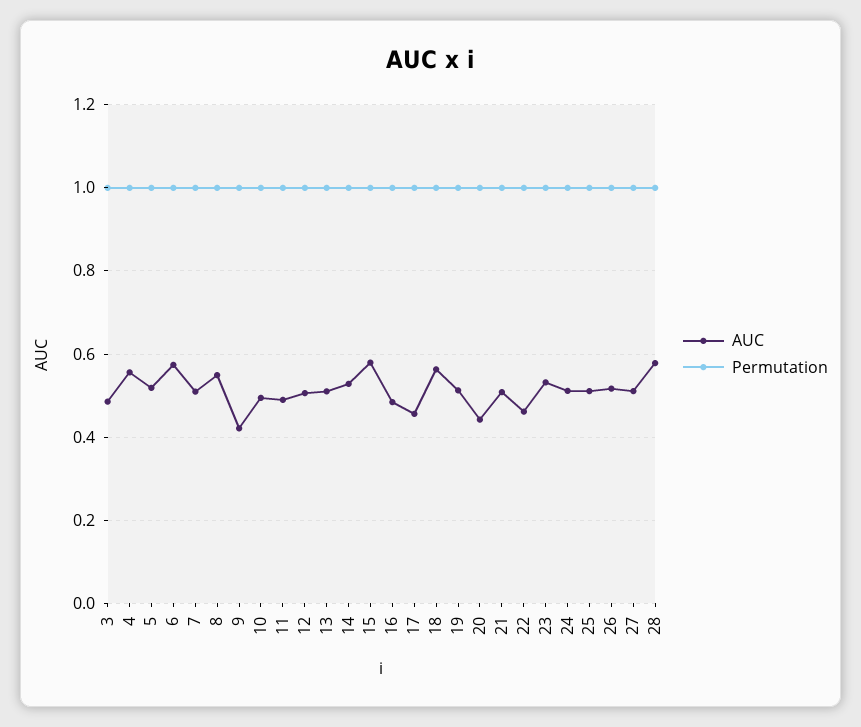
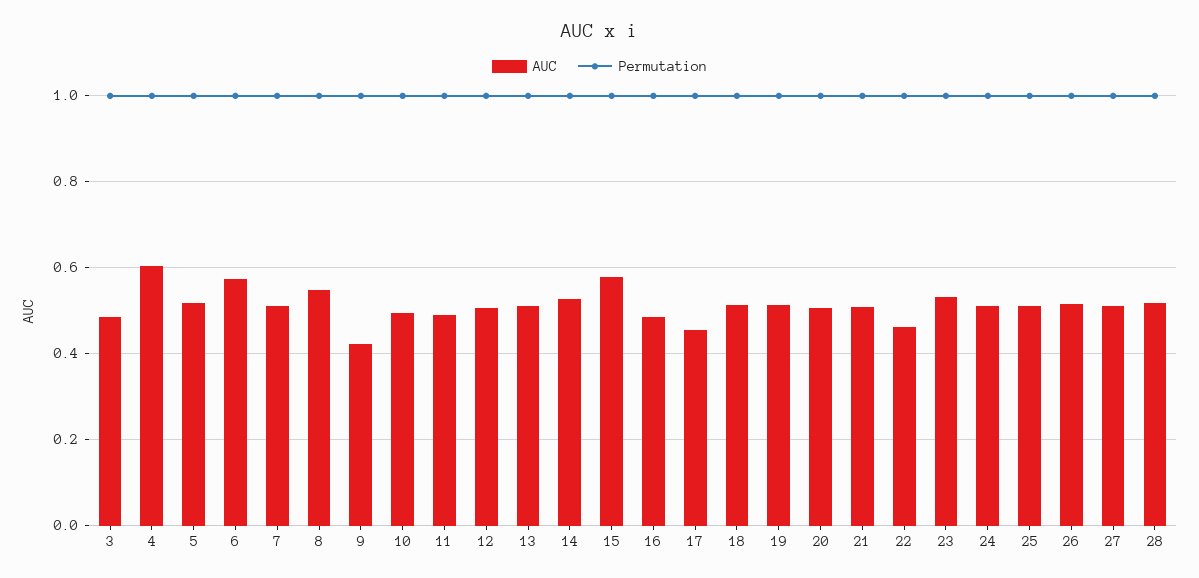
AUC, 4: 0.56 -> 0.6
AUC, 18: 0.56 -> 0.52
AUC, 20: 0.44 -> 0.5
AUC, 28: 0.58 -> 0.52

